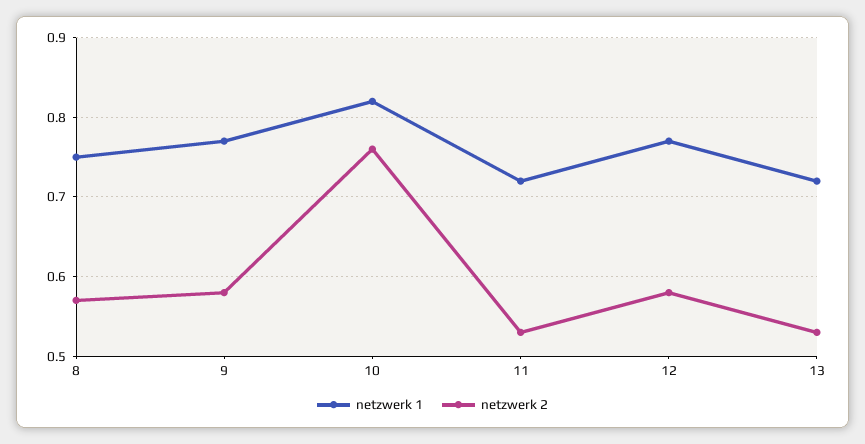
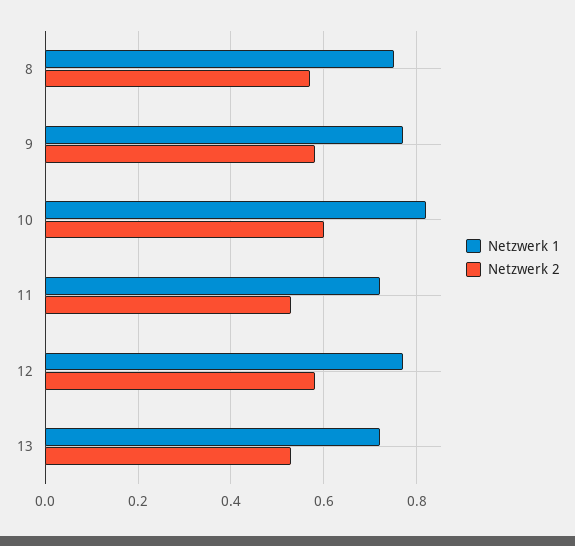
netzwerk 2, 10: 0.76 -> 0.6

